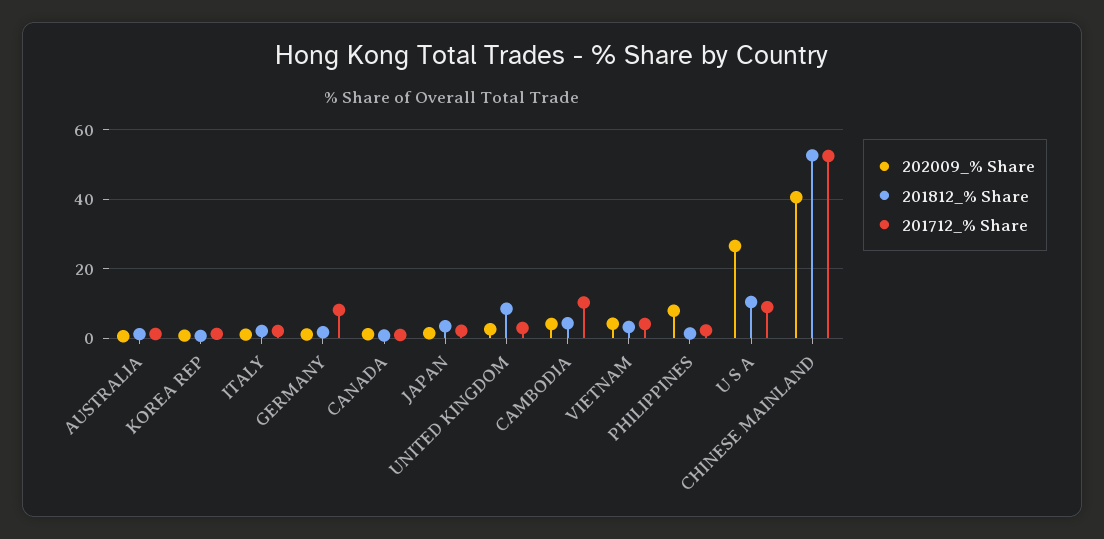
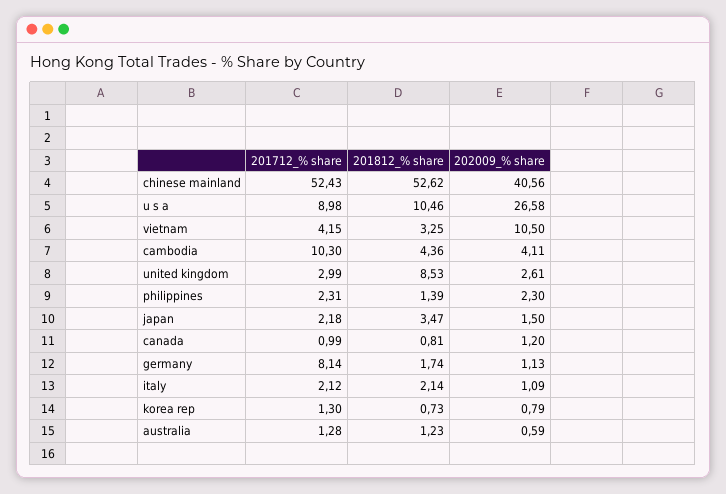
202009_% Share, VIETNAM: 4 -> 10.5
202009_% Share, PHILIPPINES: 8 -> 2.3

